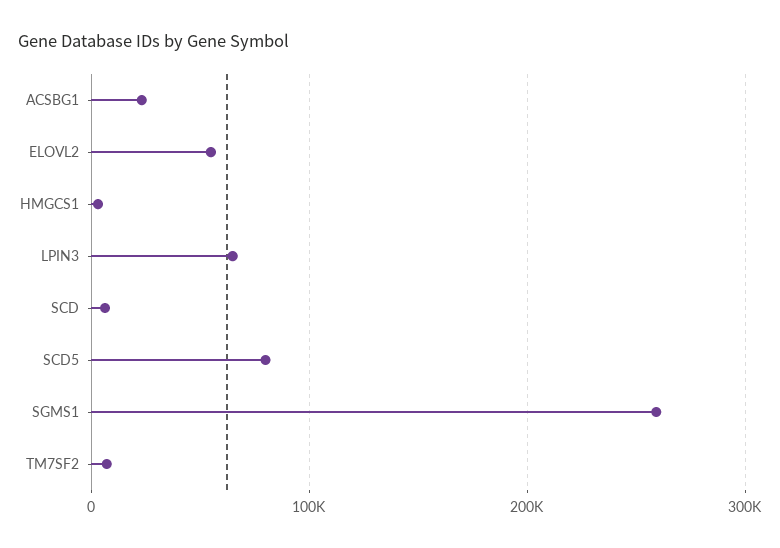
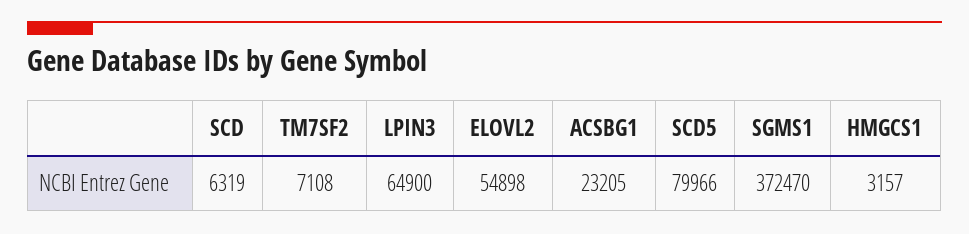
SGMS1: 260000 -> 372470

